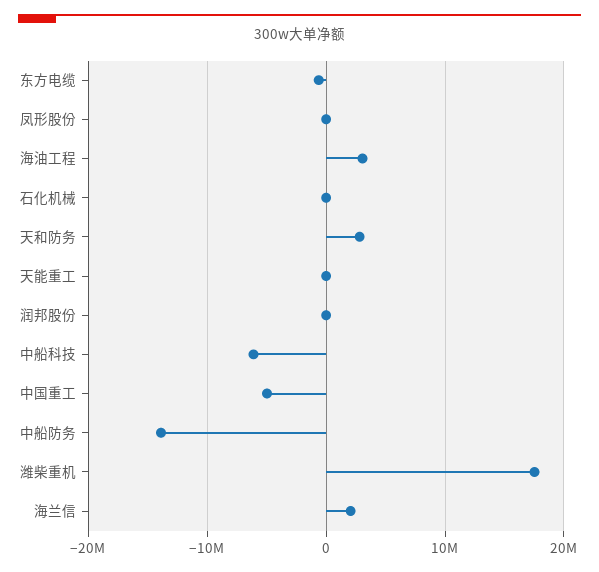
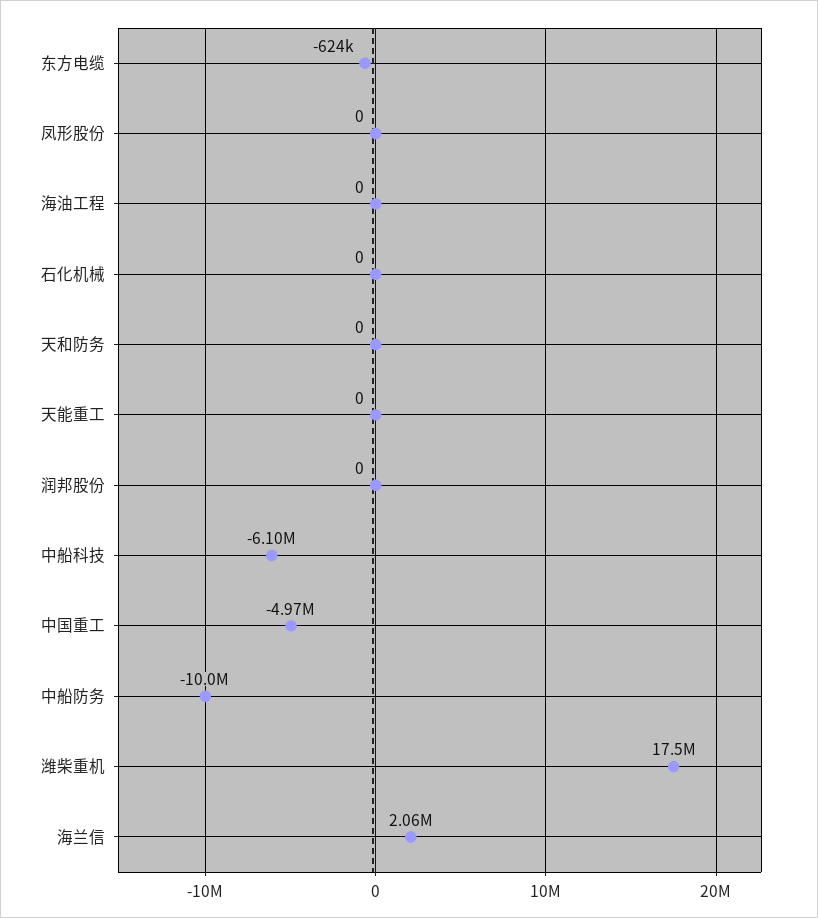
海油工程: 3000000 -> 0
天和防务: 3000000 -> 0
中船防务: -14000000 -> -10000000

